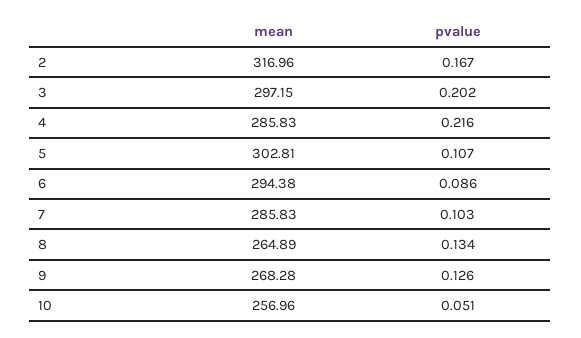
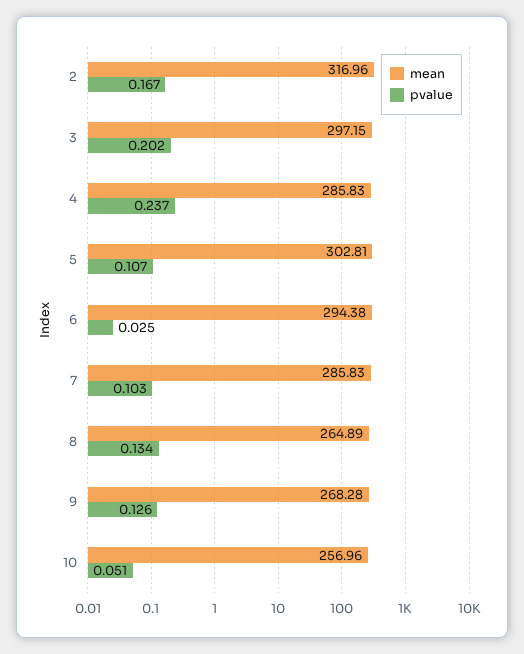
pvalue, 4: 0.216 -> 0.237
pvalue, 6: 0.086 -> 0.025

